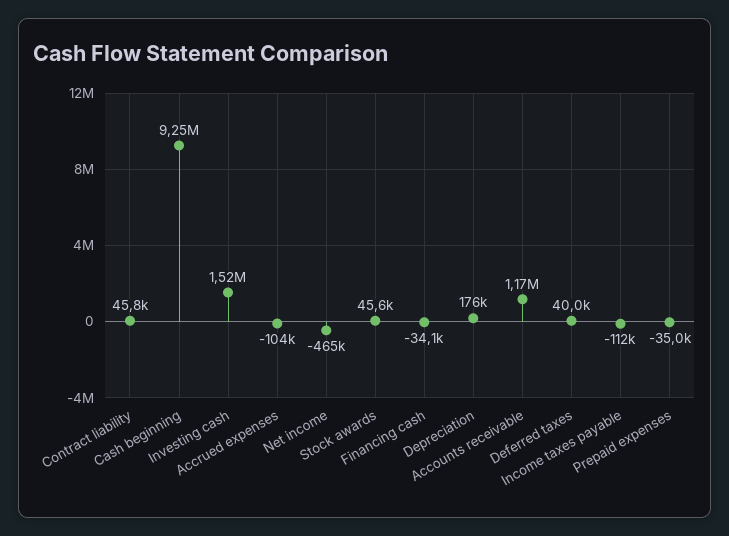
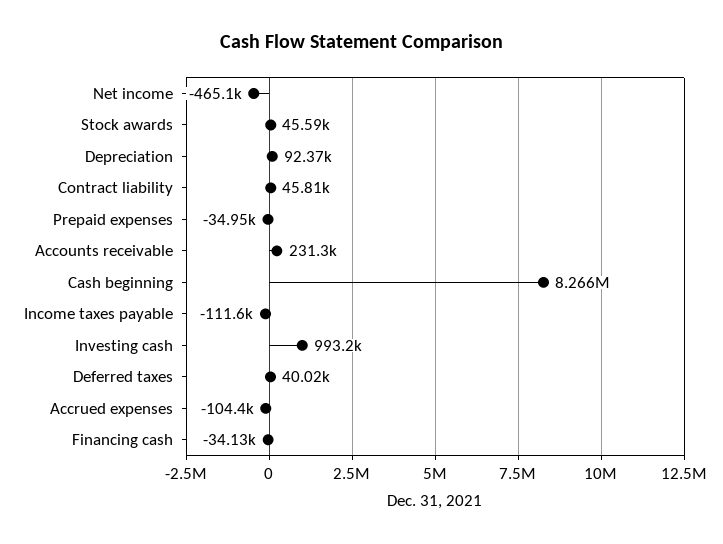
Cash beginning: 9250000 -> 8266000
Investing cash: 1520000 -> 993200
Depreciation: 176000 -> 92370
Accounts receivable: 1170000 -> 231300

